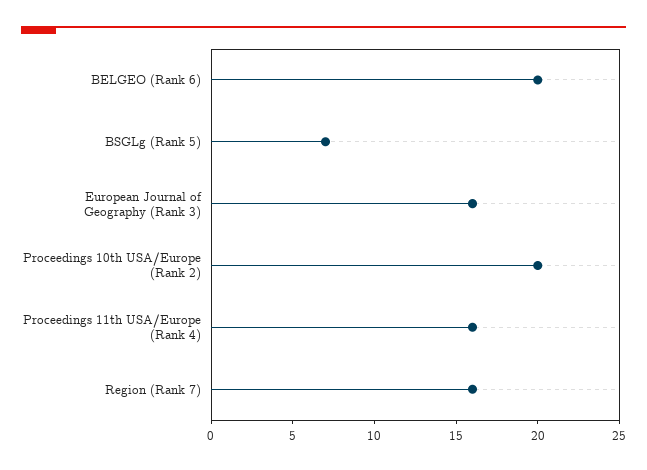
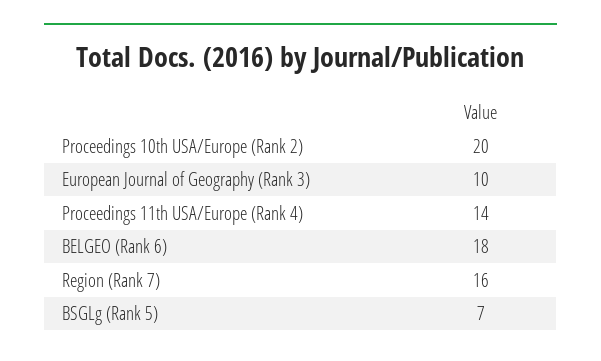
BELGEO (Rank 6): 20 -> 18
European Journal of Geography (Rank 3): 16 -> 10
Proceedings 11th USA/Europe (Rank 4): 16 -> 14

